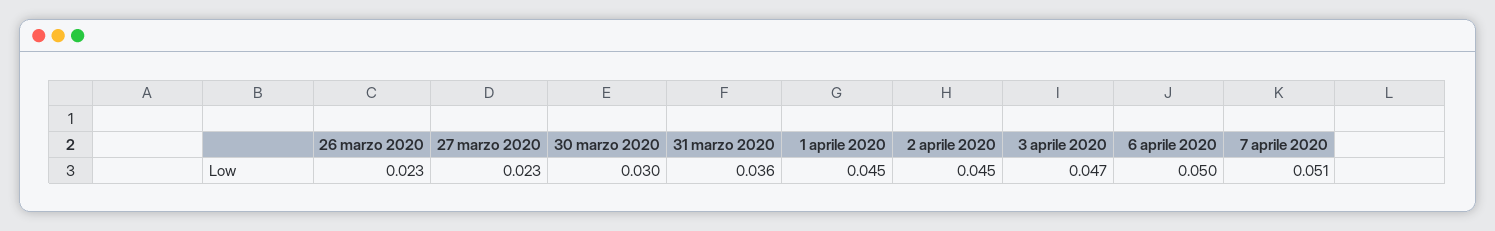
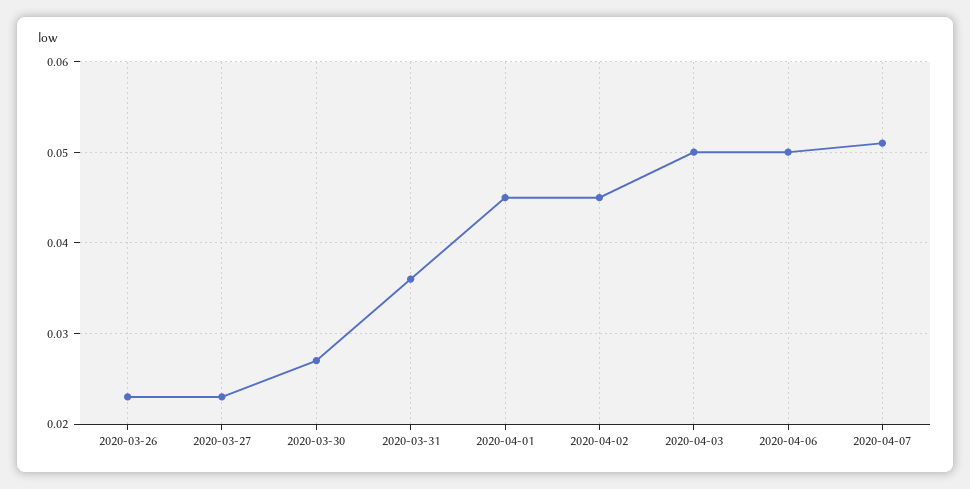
30 marzo 2020: 0.03 -> 0.027
3 aprile 2020: 0.047 -> 0.05

